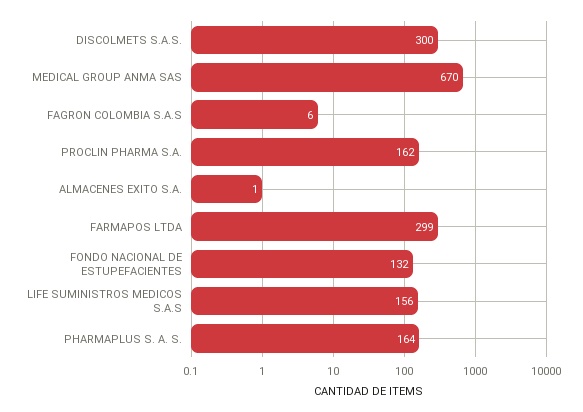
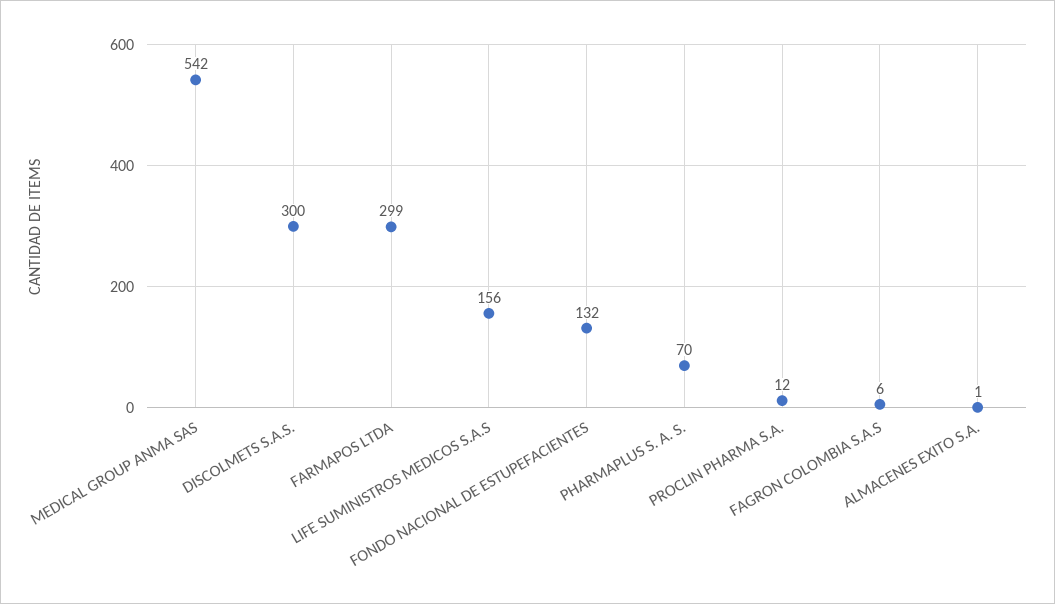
MEDICAL GROUP ANMA SAS: 670 -> 542
PROCLIN PHARMA S.A.: 162 -> 12
PHARMAPLUS S. A. S.: 164 -> 70

